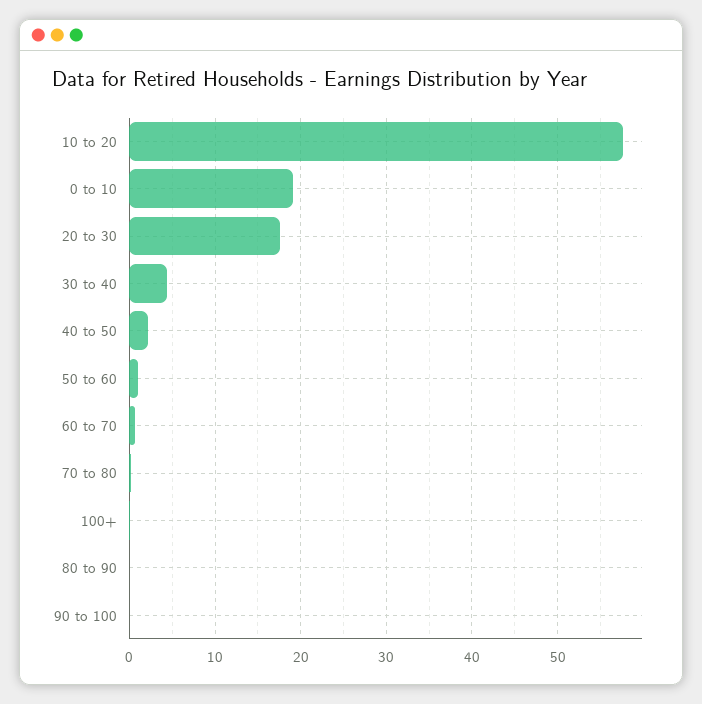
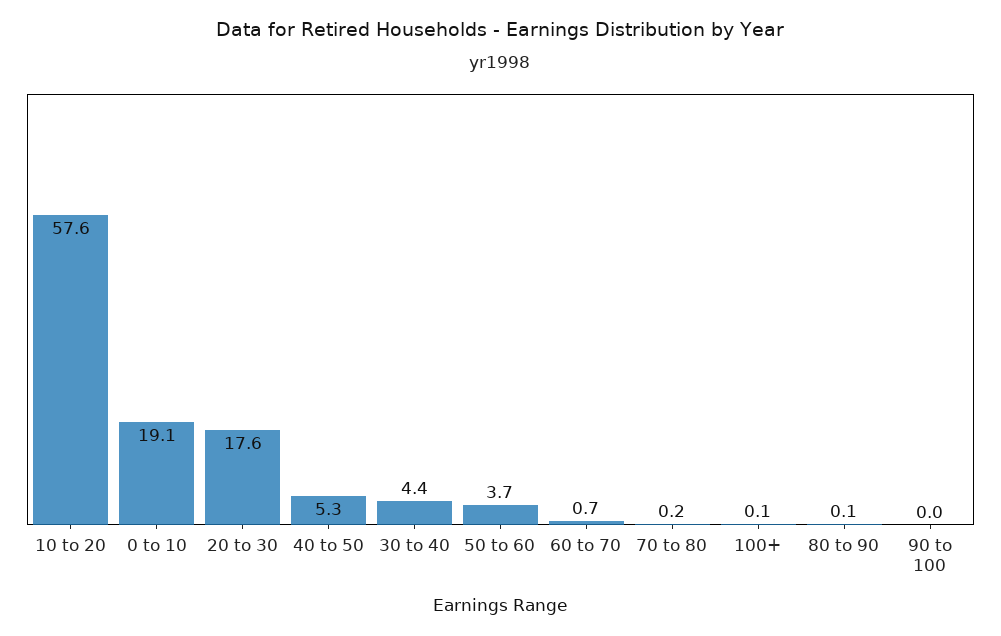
40 to 50: 2 -> 5.3
50 to 60: 1 -> 3.7

